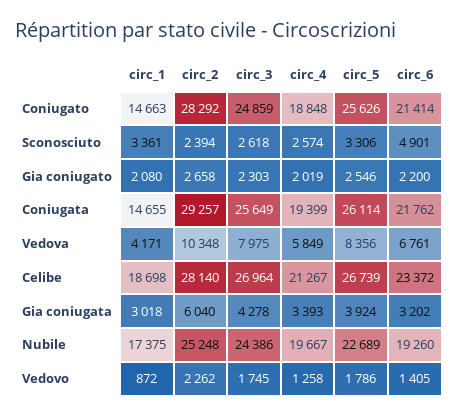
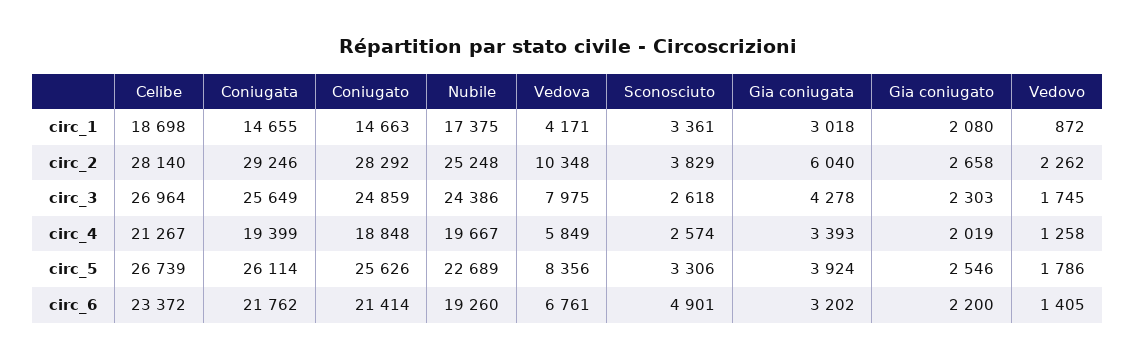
circ_2, Sconosciuto: 2394 -> 3829
circ_2, Coniugata: 29257 -> 29246

